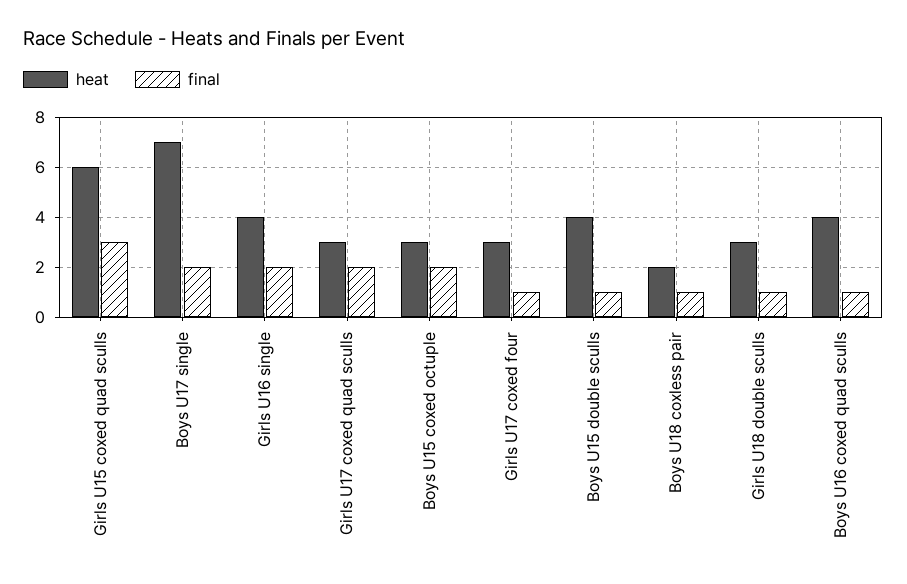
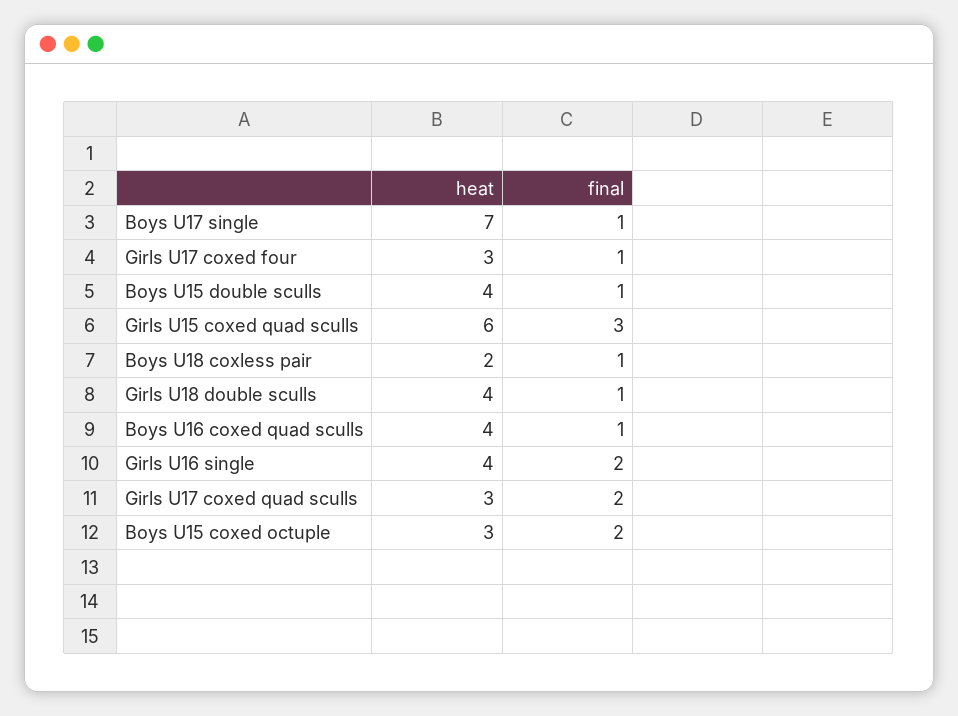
final, Boys U17 single: 2 -> 1
heat, Girls U18 double sculls: 3 -> 4

